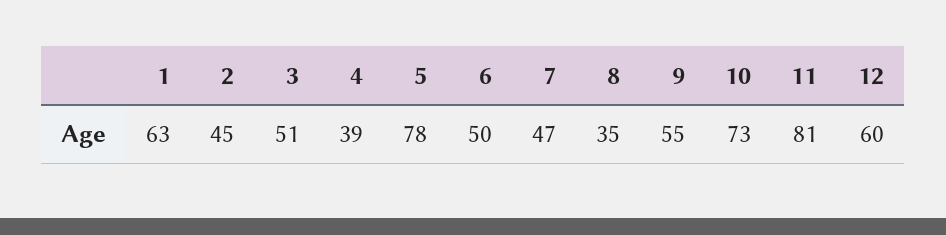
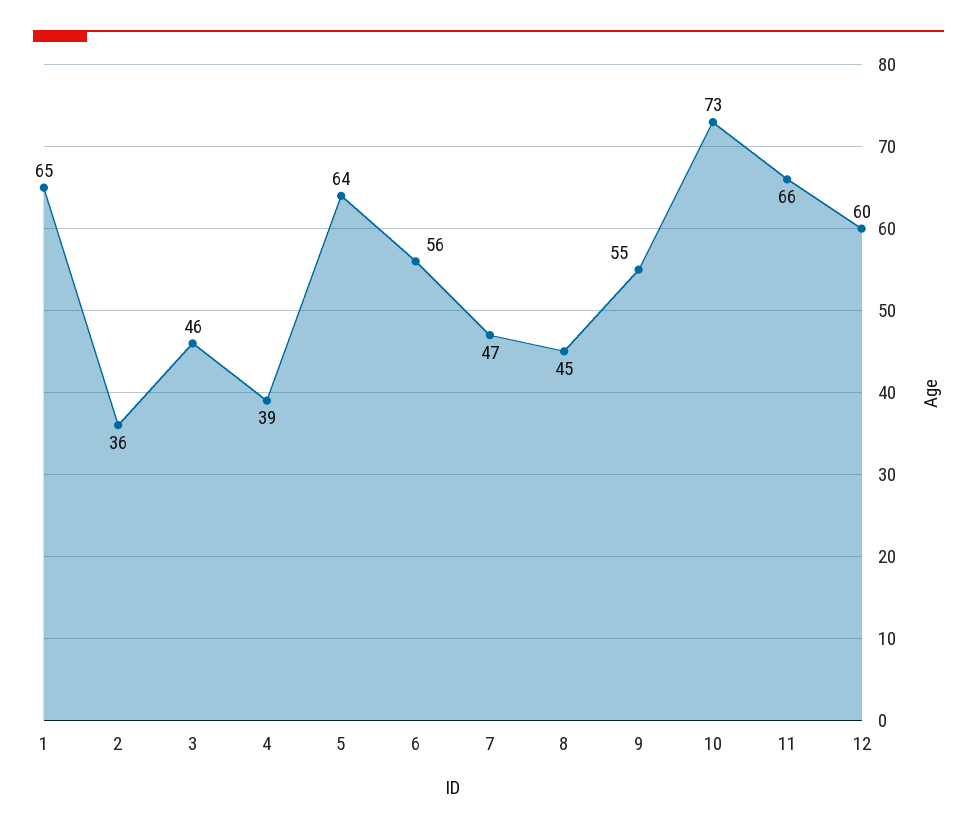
1: 63 -> 65
2: 45 -> 36
3: 51 -> 46
5: 78 -> 64
6: 50 -> 56
8: 35 -> 45
11: 81 -> 66

